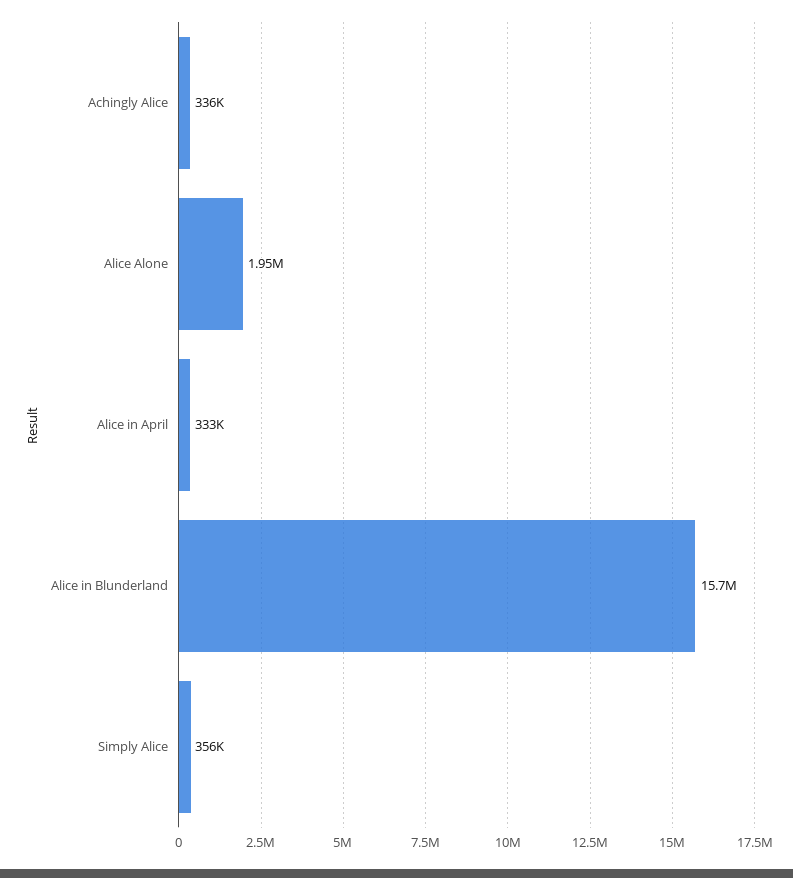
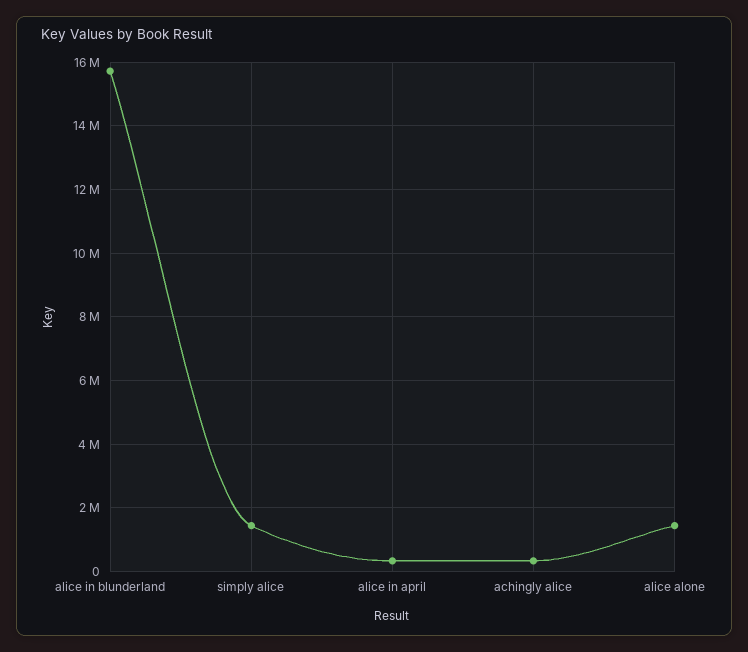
Alice Alone: 1950000 -> 1400000
Simply Alice: 356000 -> 1400000

